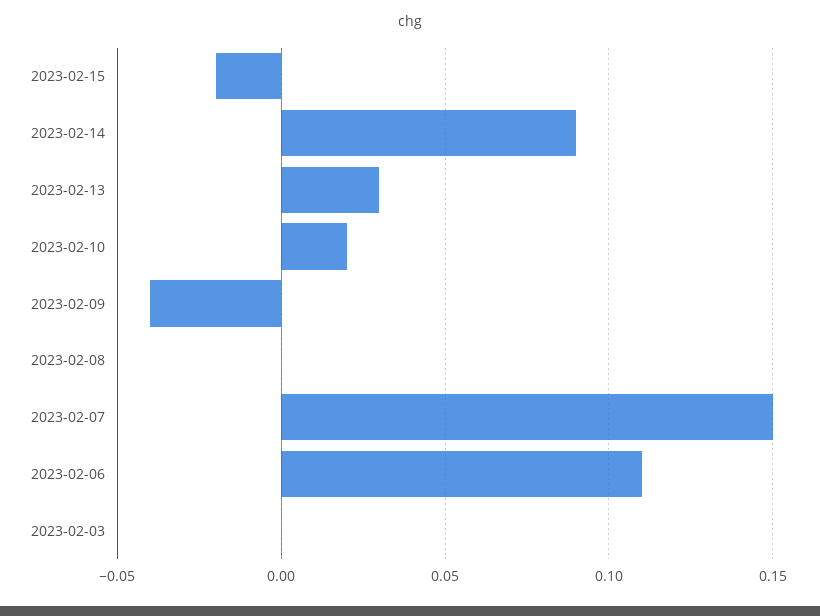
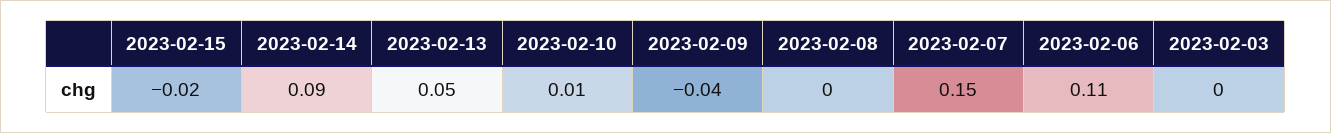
2023-02-13: 0.03 -> 0.05
2023-02-10: 0.02 -> 0.01

